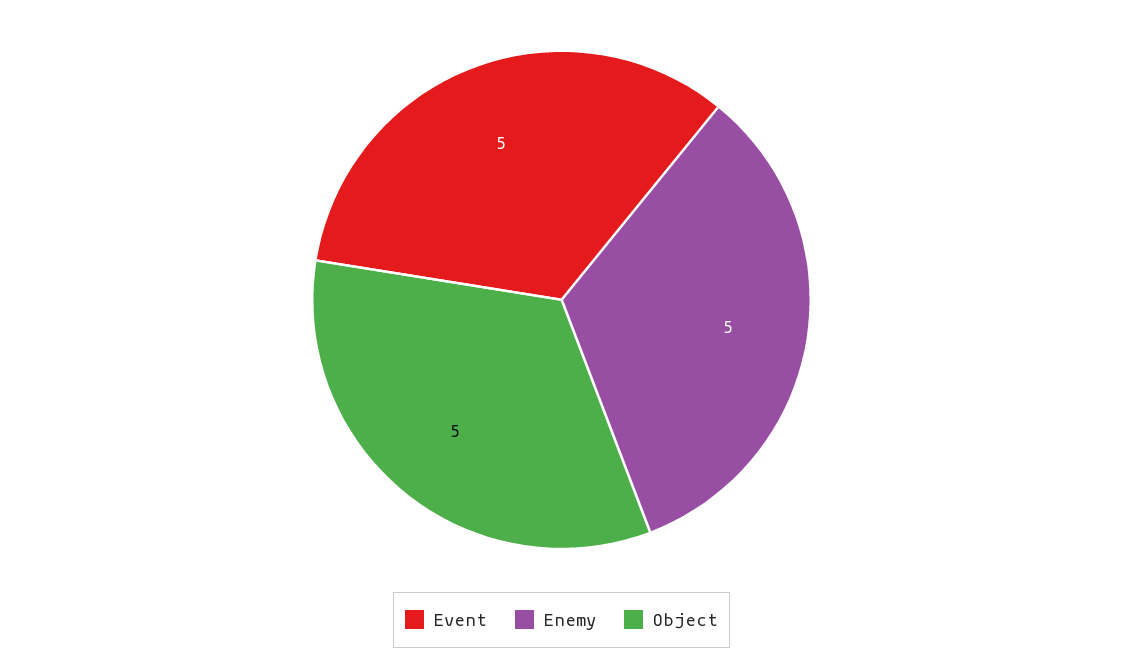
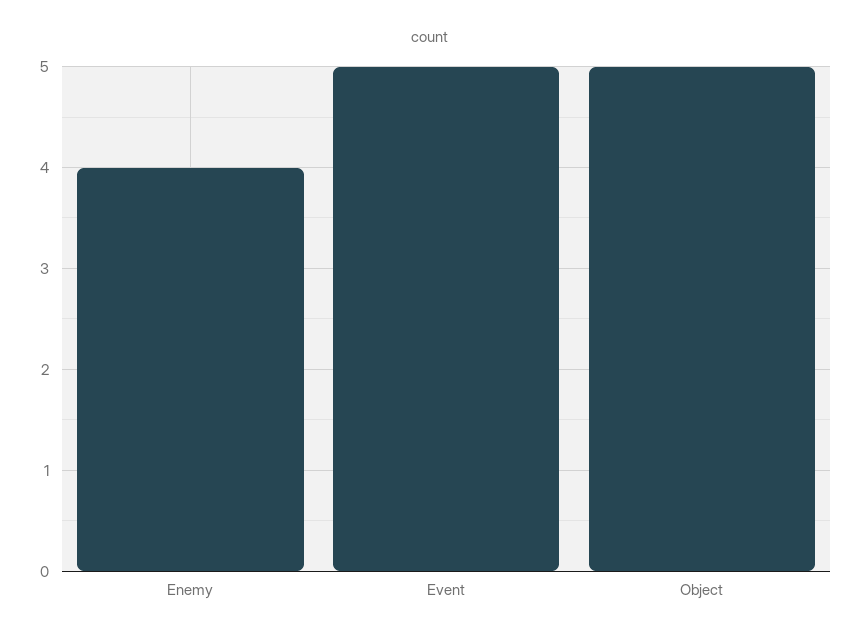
Enemy: 5 -> 4

